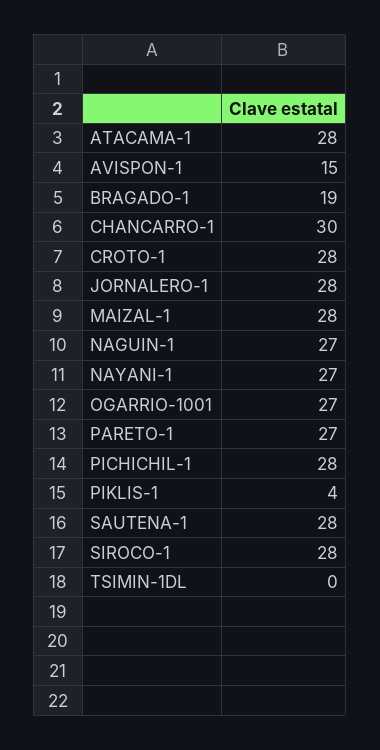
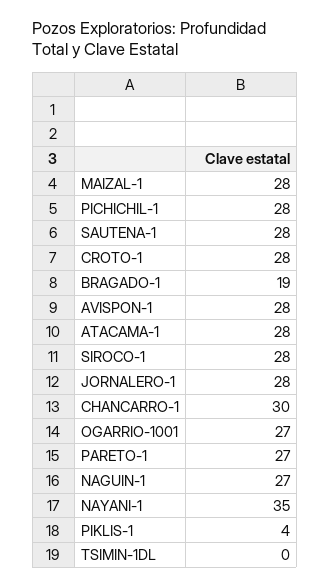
AVISPON-1: 15 -> 28
NAYANI-1: 27 -> 35

